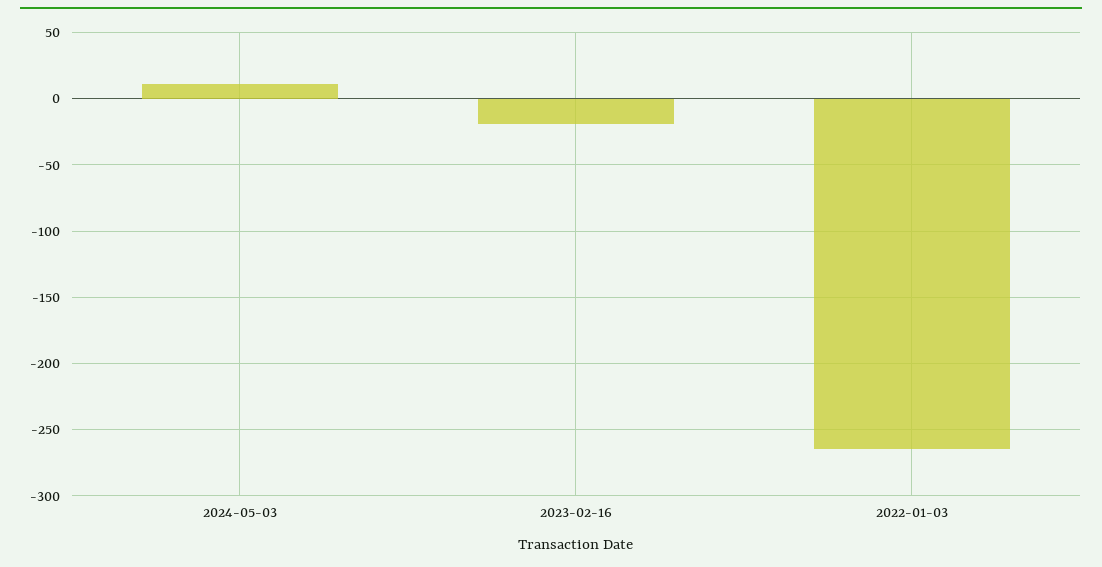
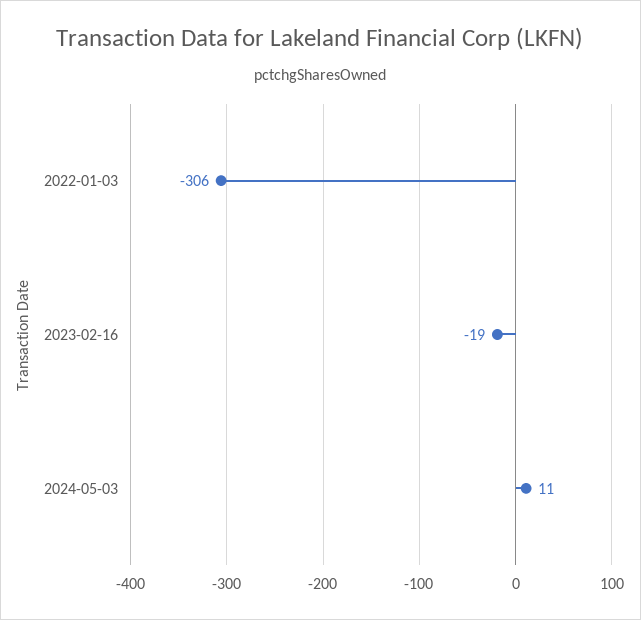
2022-01-03: -265 -> -306

